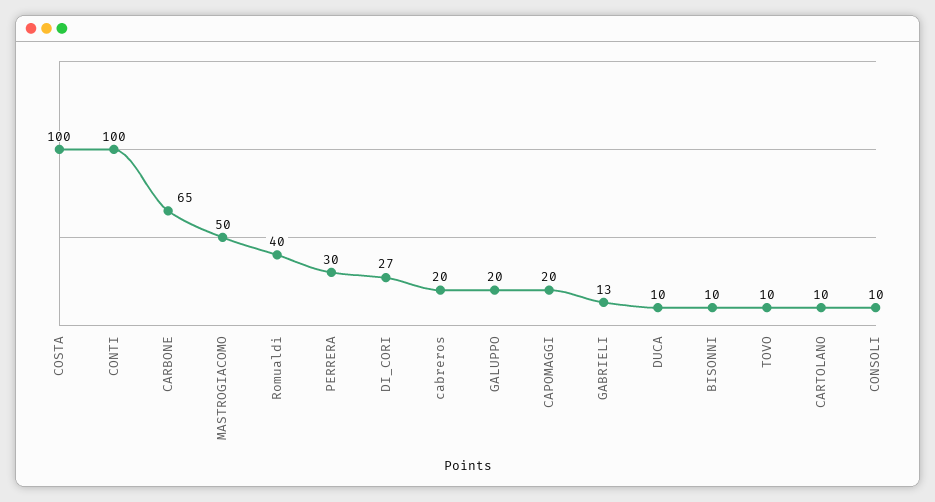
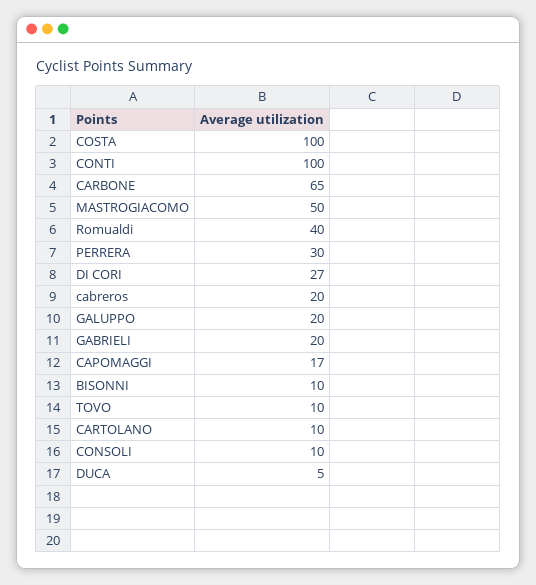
CAPOMAGGI: 20 -> 17
GABRIELI: 13 -> 20
DUCA: 10 -> 5

